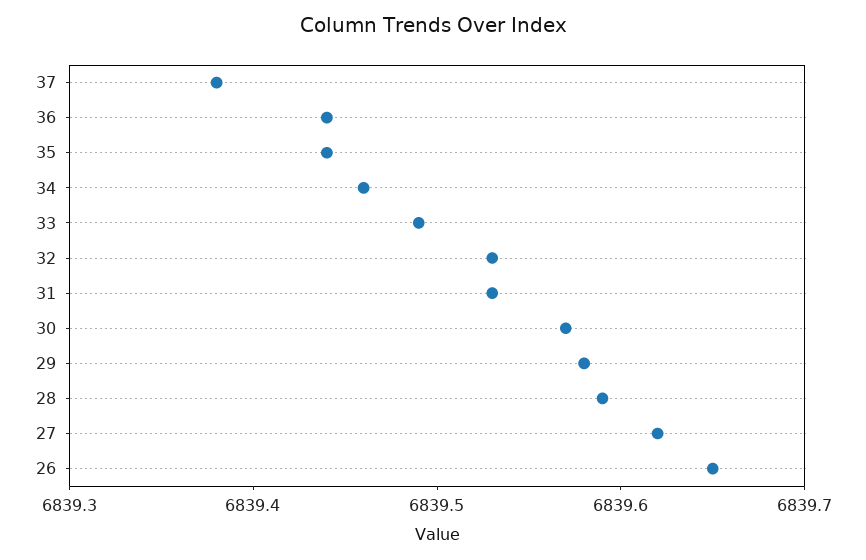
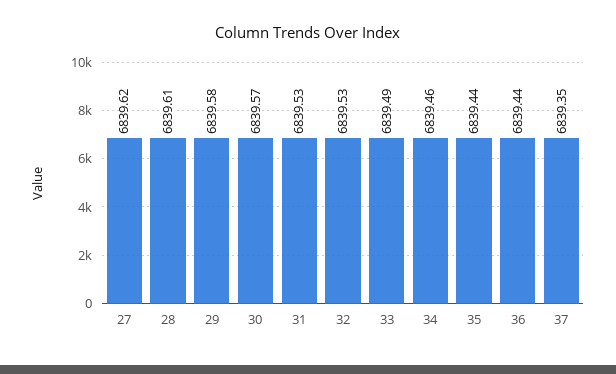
37: 6839.38 -> 6839.35
28: 6839.59 -> 6839.61
26: 6839.65 -> none

